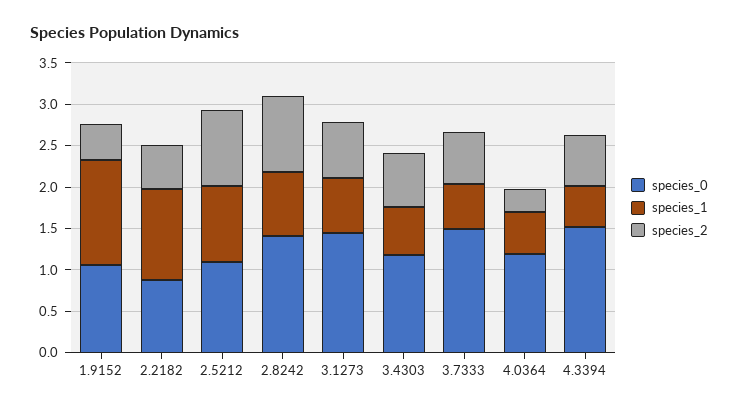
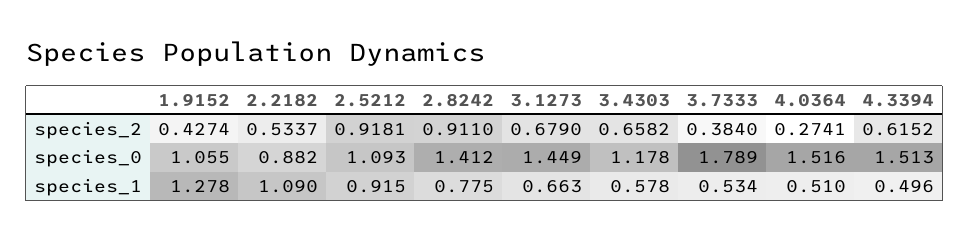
species_0, 3.7333: 1.5 -> 1.789
species_2, 3.7333: 0.6 -> 0.384
species_0, 4.0364: 1.2 -> 1.516

